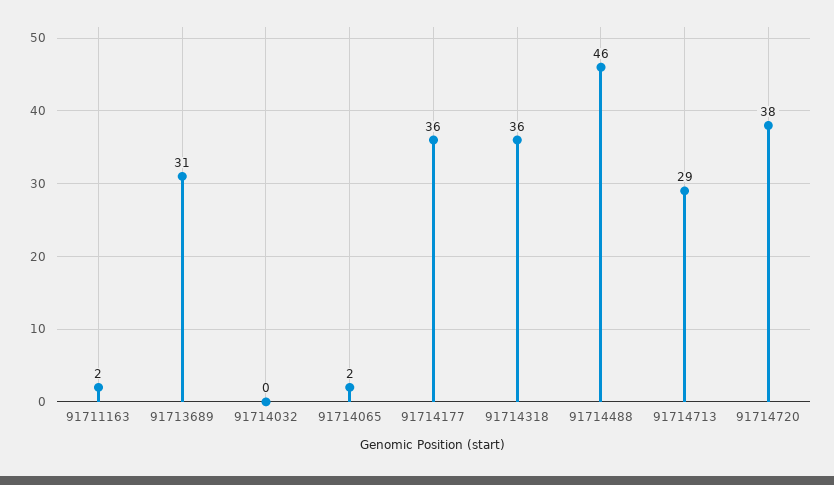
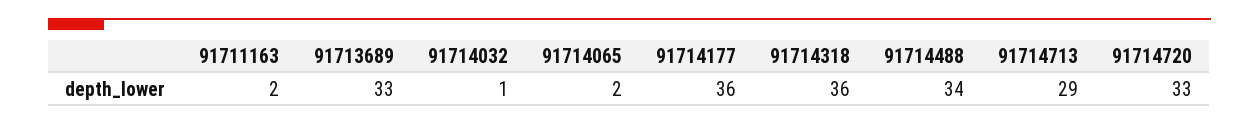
91713689: 31 -> 33
91714032: 0 -> 1
91714488: 46 -> 34
91714720: 38 -> 33

